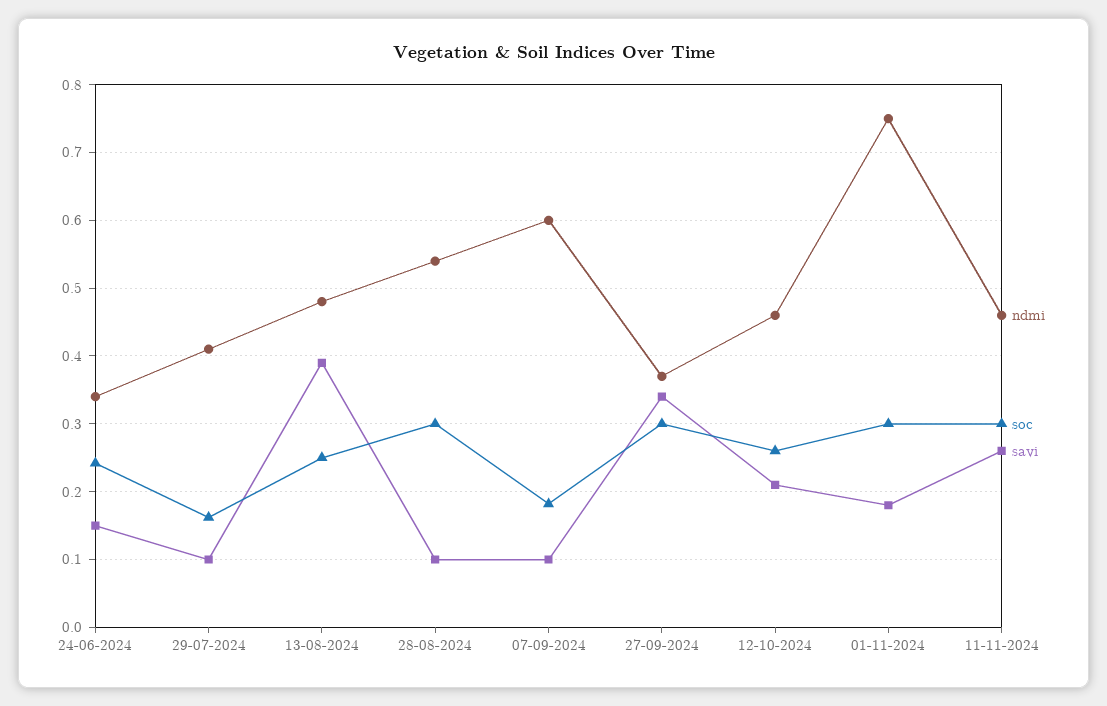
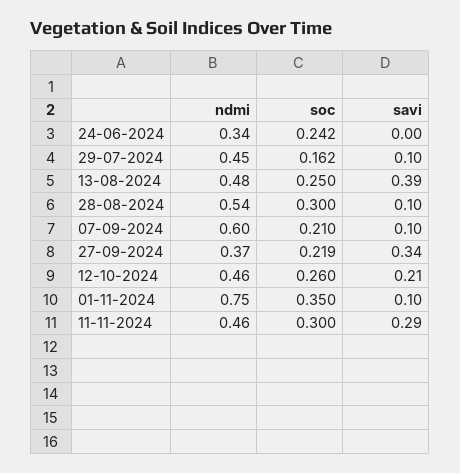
savi, 24-06-2024: 0.15 -> 0
ndmi, 29-07-2024: 0.41 -> 0.45
soc, 07-09-2024: 0.18 -> 0.21
soc, 27-09-2024: 0.3 -> 0.219
soc, 01-11-2024: 0.3 -> 0.35
savi, 01-11-2024: 0.18 -> 0.1
savi, 11-11-2024: 0.26 -> 0.29

